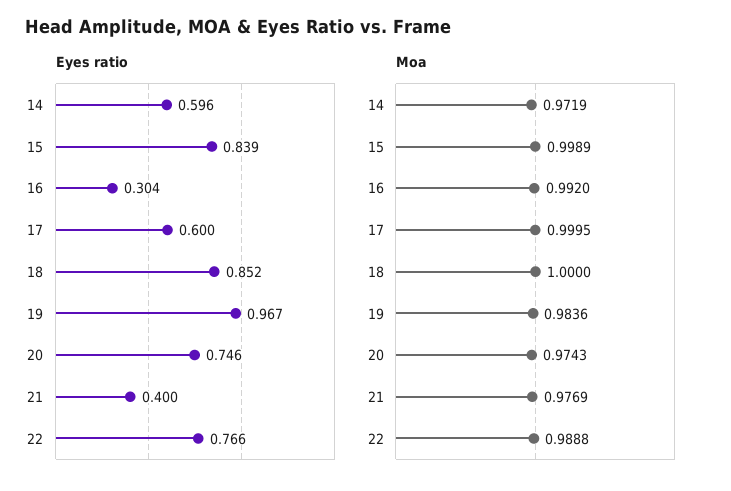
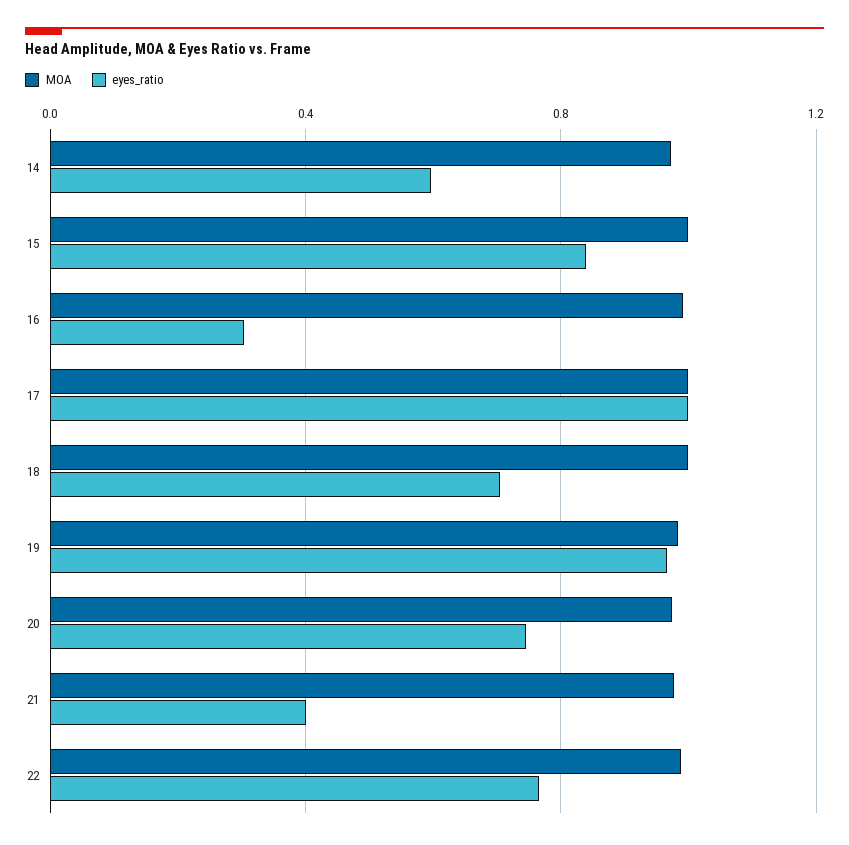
Eyes ratio, 17: 0.6 -> 1
Eyes ratio, 18: 0.852 -> 0.7

